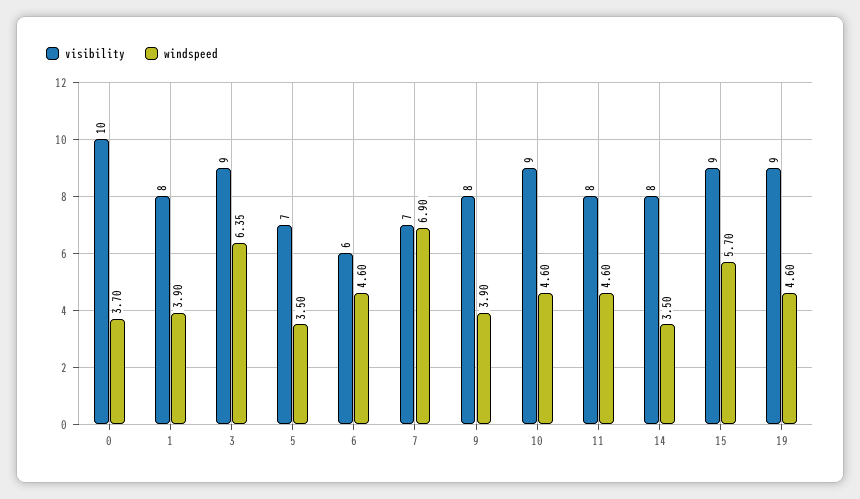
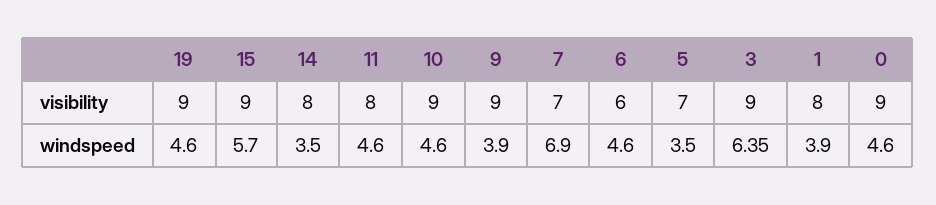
visibility, 0: 10 -> 9
windspeed, 0: 3.7 -> 4.6
visibility, 9: 8 -> 9

